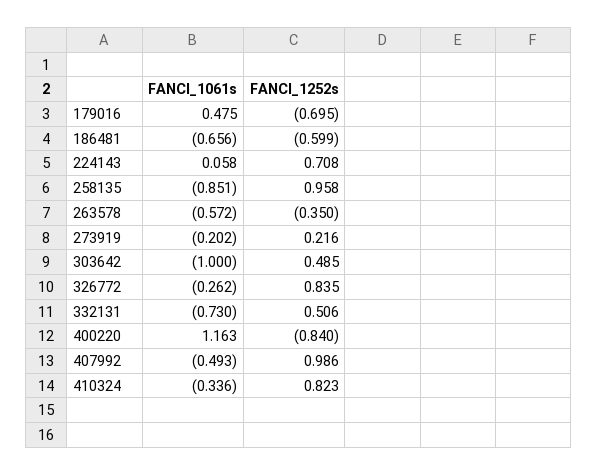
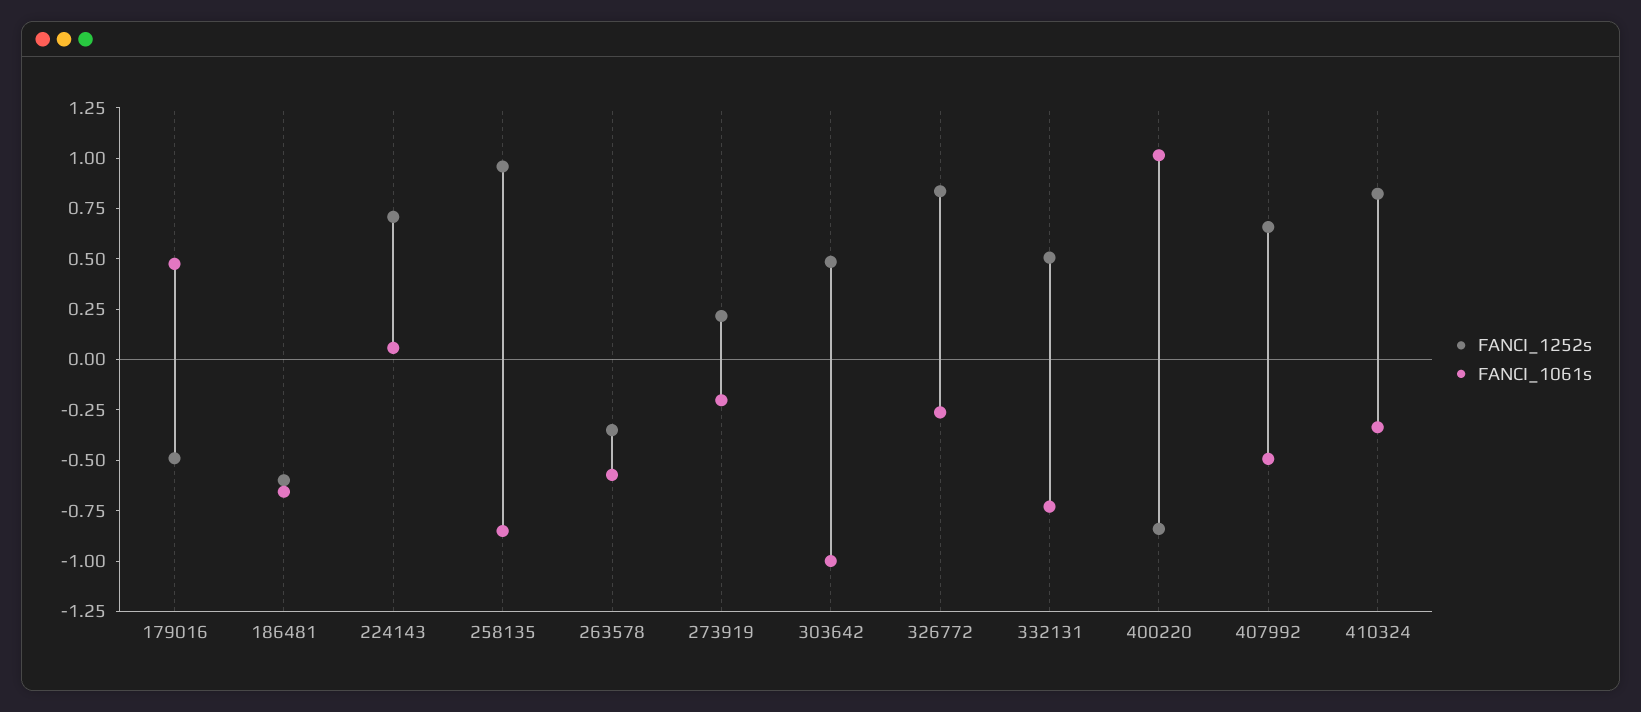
FANCI_1252s, 179016: -0.695 -> -0.5
FANCI_1061s, 400220: 1.163 -> 1
FANCI_1252s, 407992: 0.986 -> 0.65

